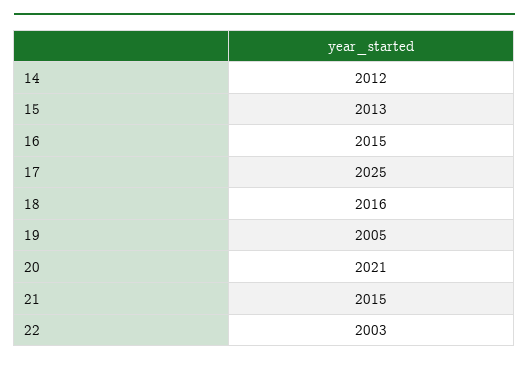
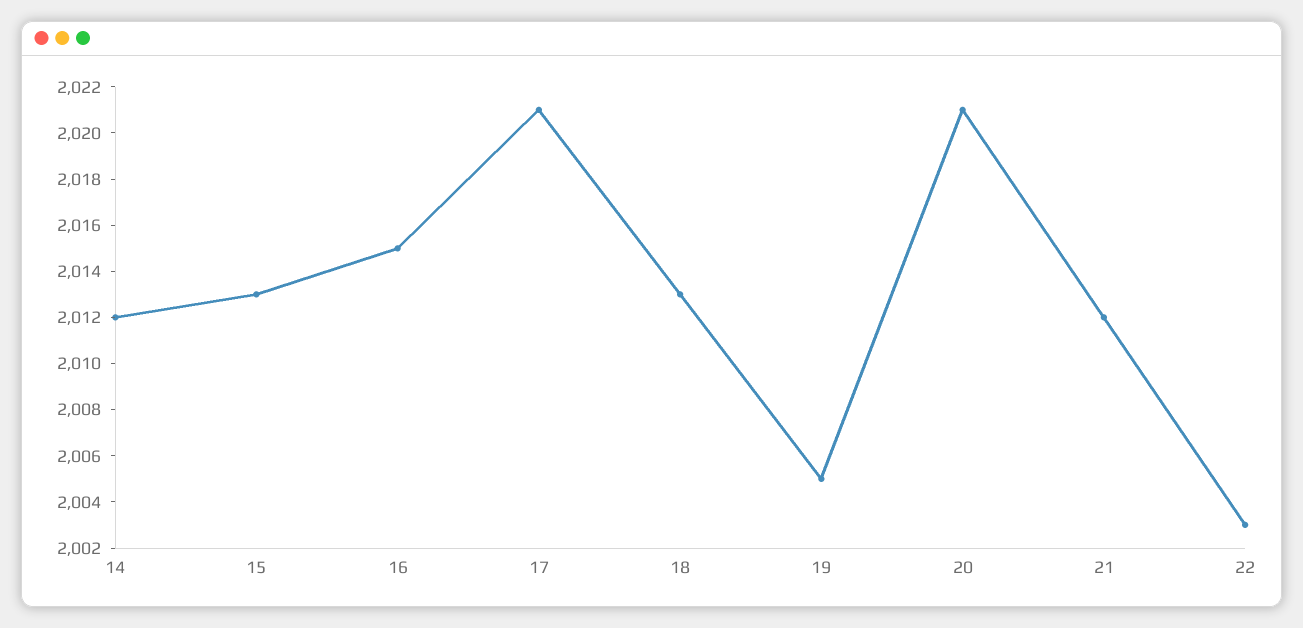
17: 2025 -> 2021
18: 2016 -> 2013
21: 2015 -> 2012

